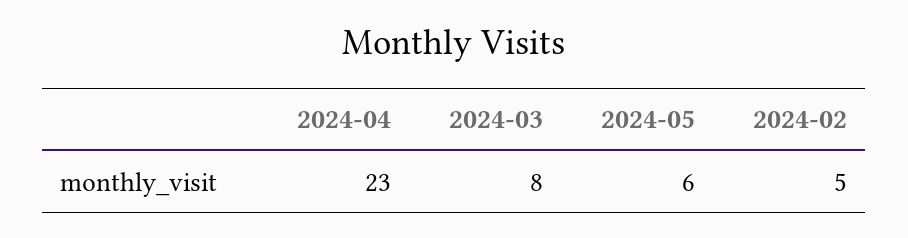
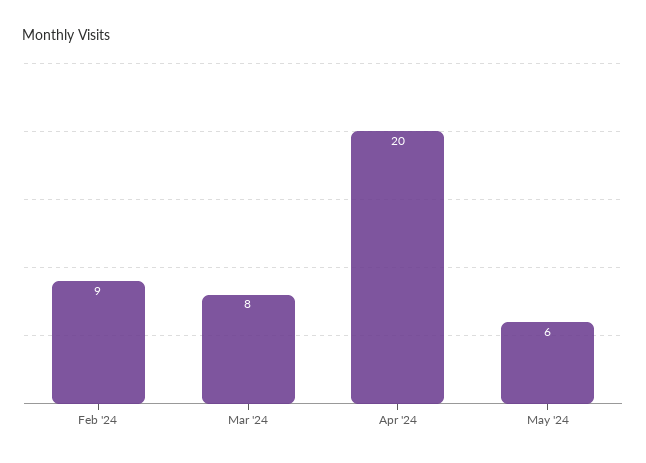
2024-04: 23 -> 20
2024-02: 5 -> 9

